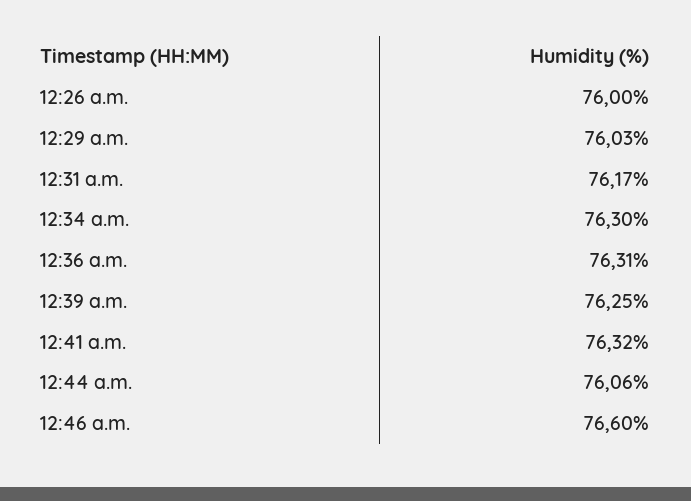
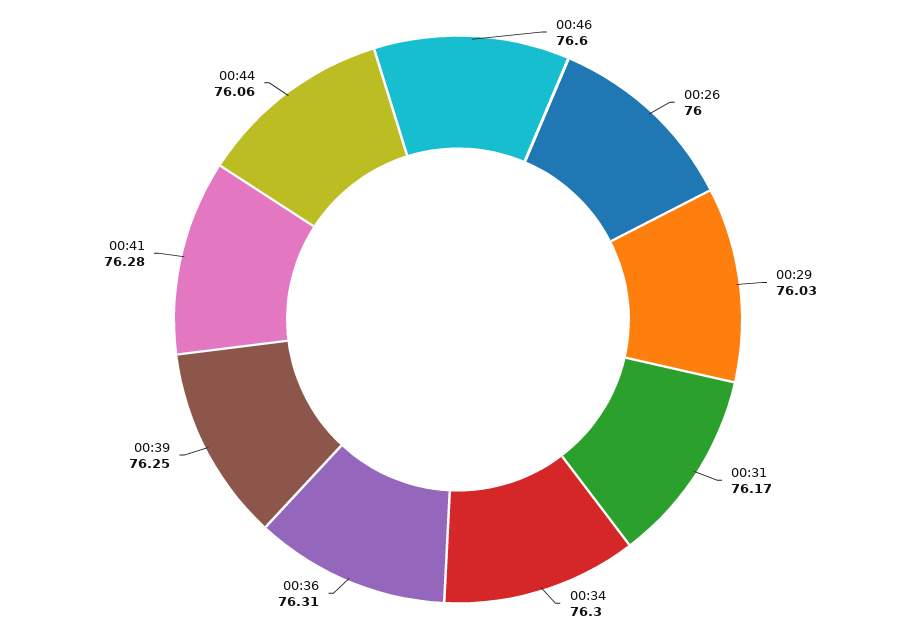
12:41 a.m.: 76.32 -> 76.28

